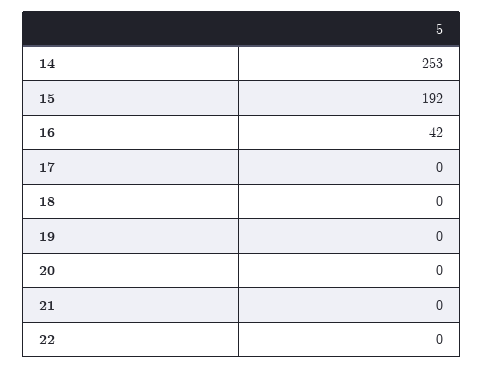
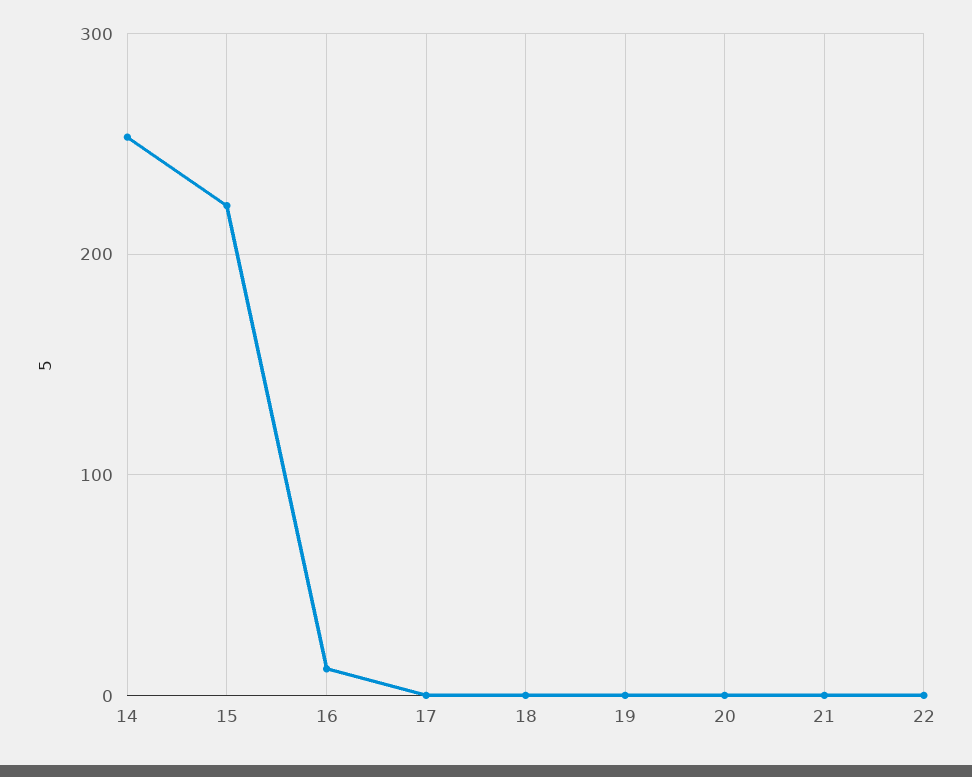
15: 192 -> 220
16: 42 -> 10

